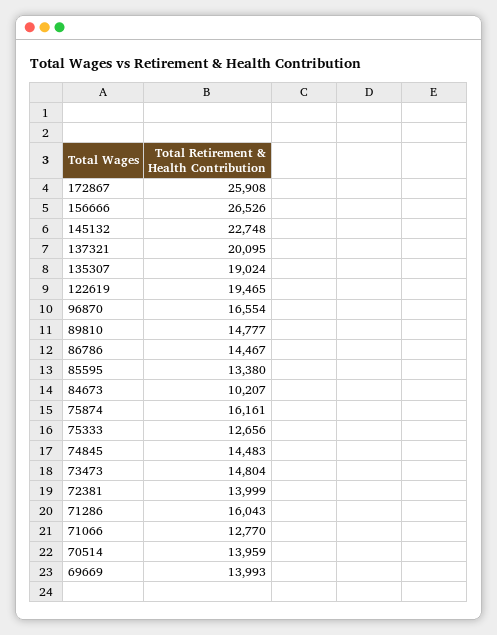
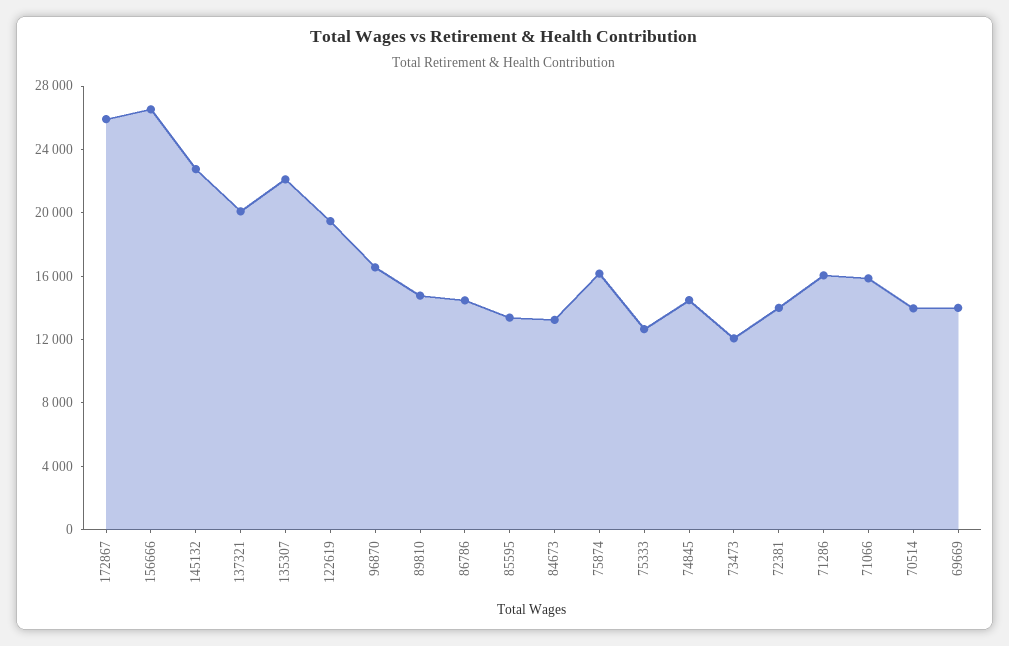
135307: 19024 -> 22000
84673: 10207 -> 13000
73473: 14804 -> 12000
71066: 12770 -> 16000

